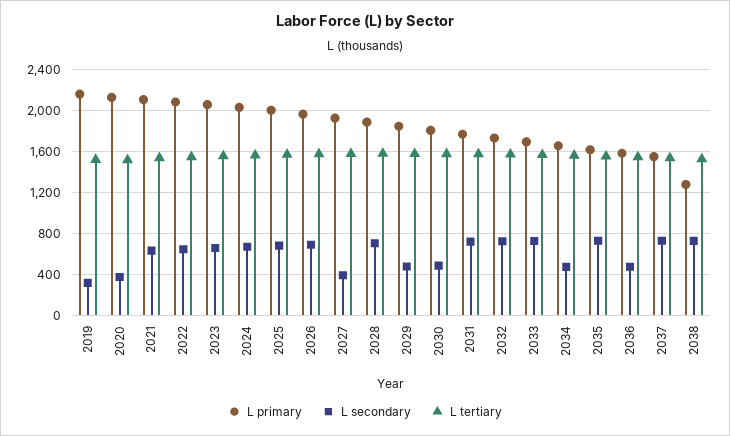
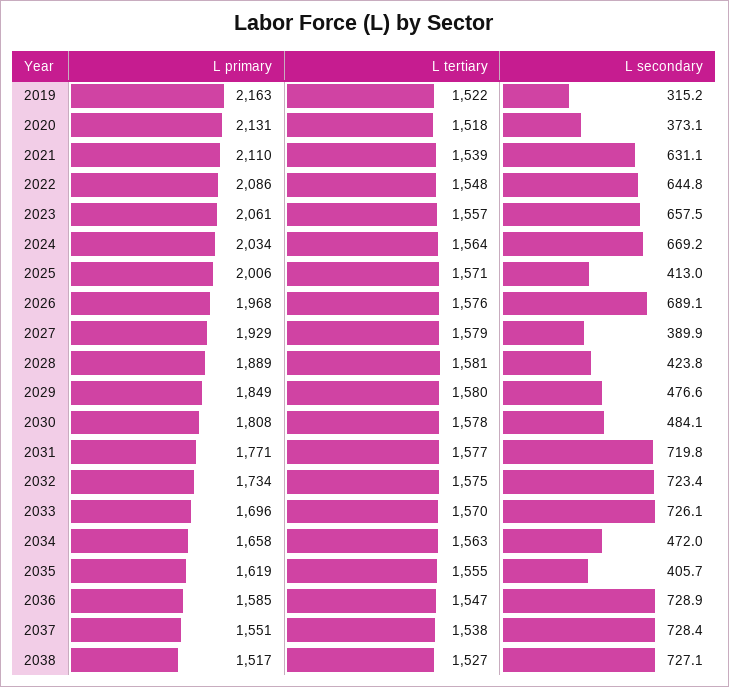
L secondary, 2025: 700 -> 413
L secondary, 2028: 700 -> 423.8
L secondary, 2035: 700 -> 405.7
L secondary, 2036: 500 -> 728.9
L primary, 2038: 1300 -> 1517

